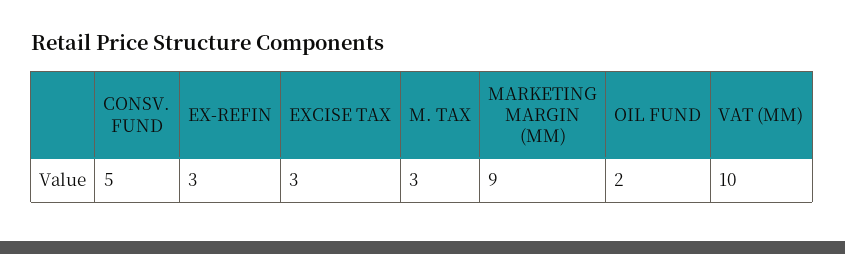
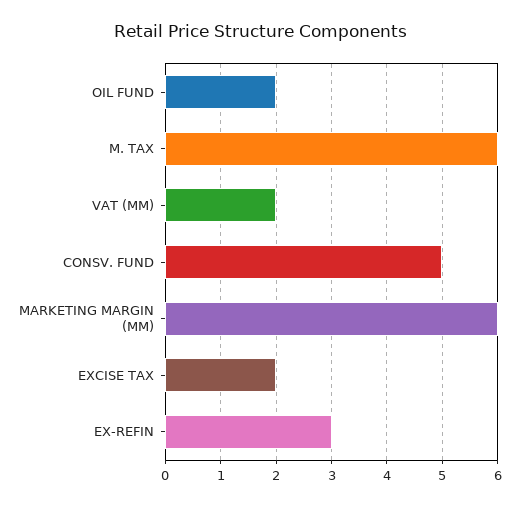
EXCISE TAX: 3 -> 2
M. TAX: 3 -> 6
MARKETING MARGIN (MM): 9 -> 6
VAT (MM): 10 -> 2

